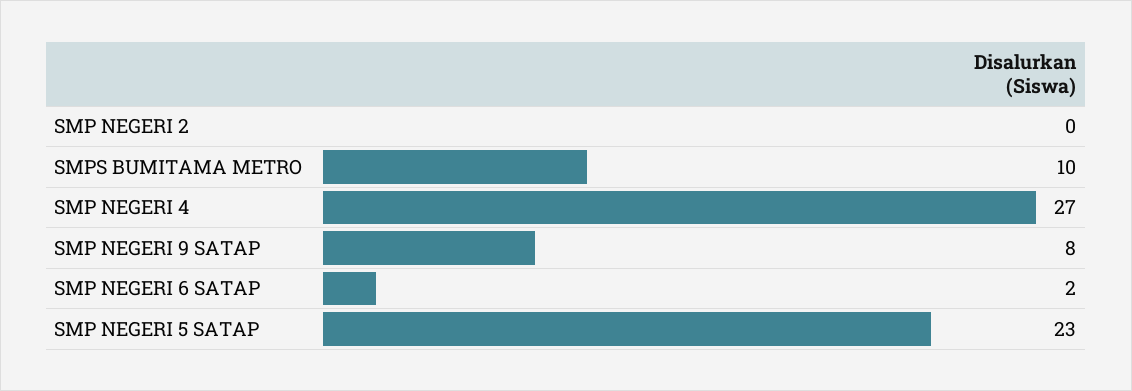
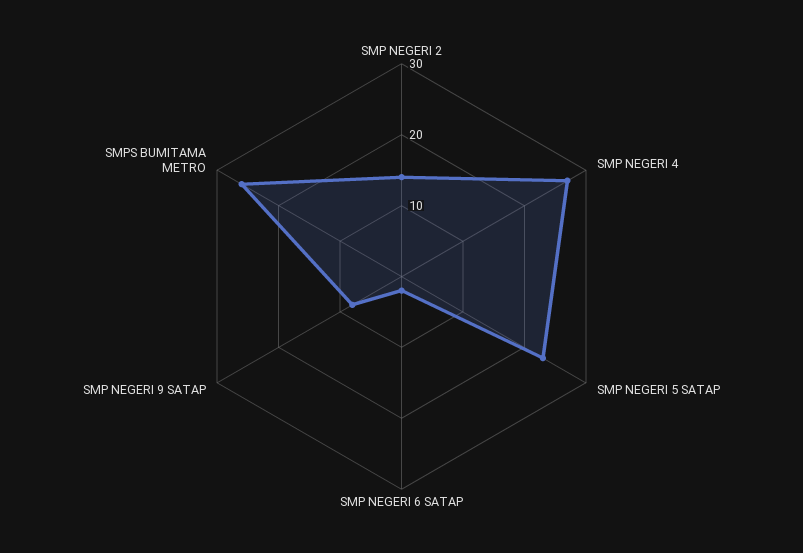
SMP NEGERI 2: 0 -> 15
SMPS BUMITAMA METRO: 10 -> 25

